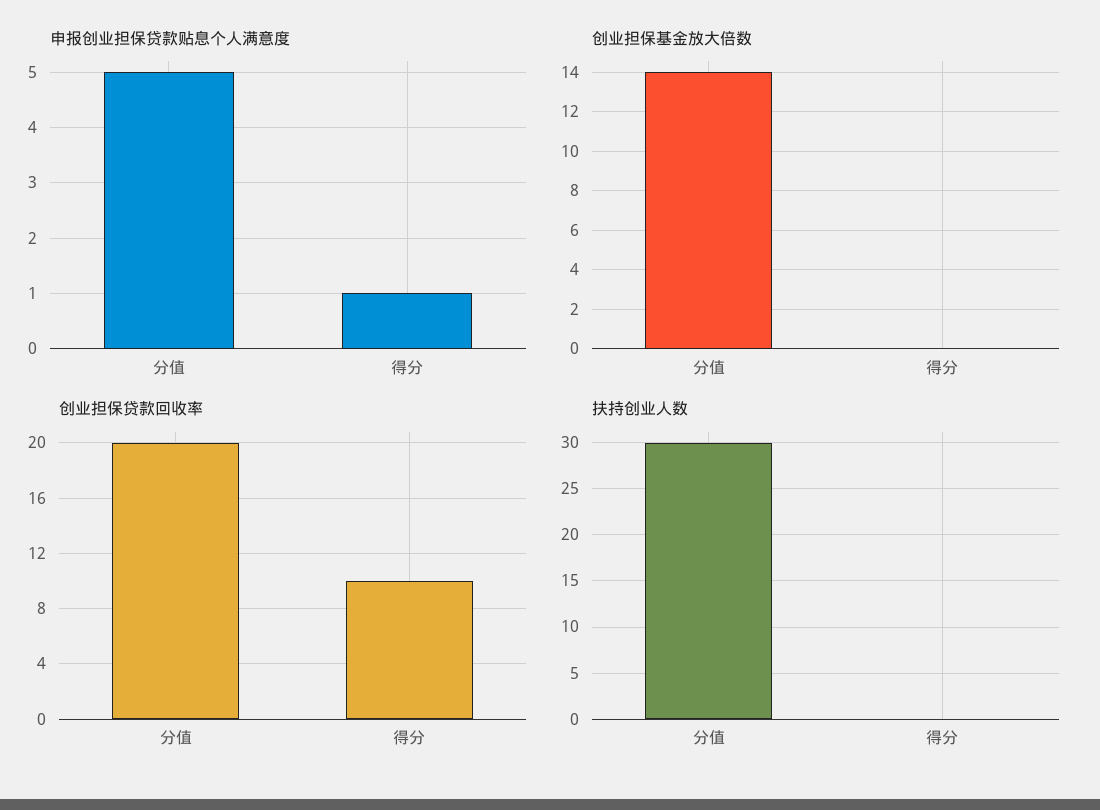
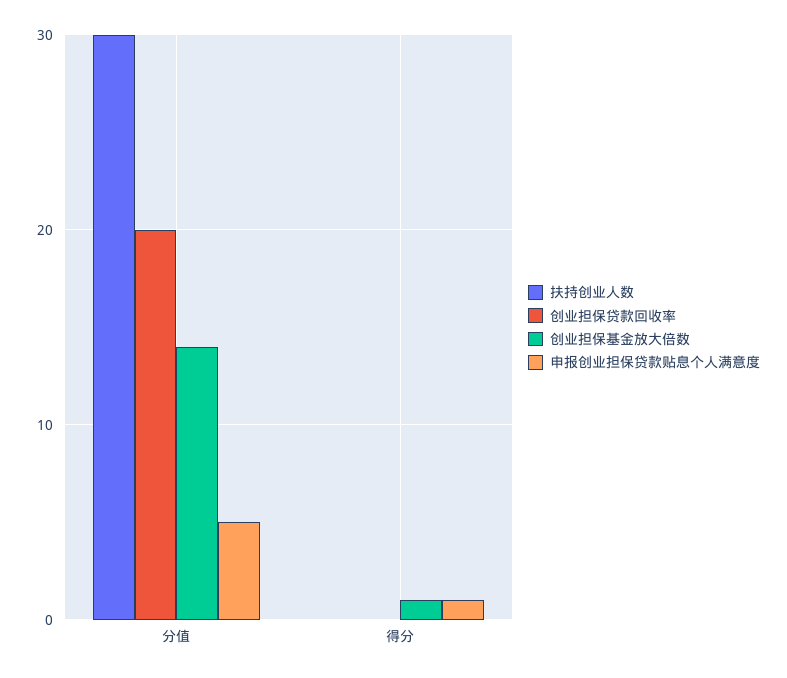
创业担保基金放大倍数, 得分: 0 -> 1
创业担保贷款回收率, 得分: 10 -> 0

